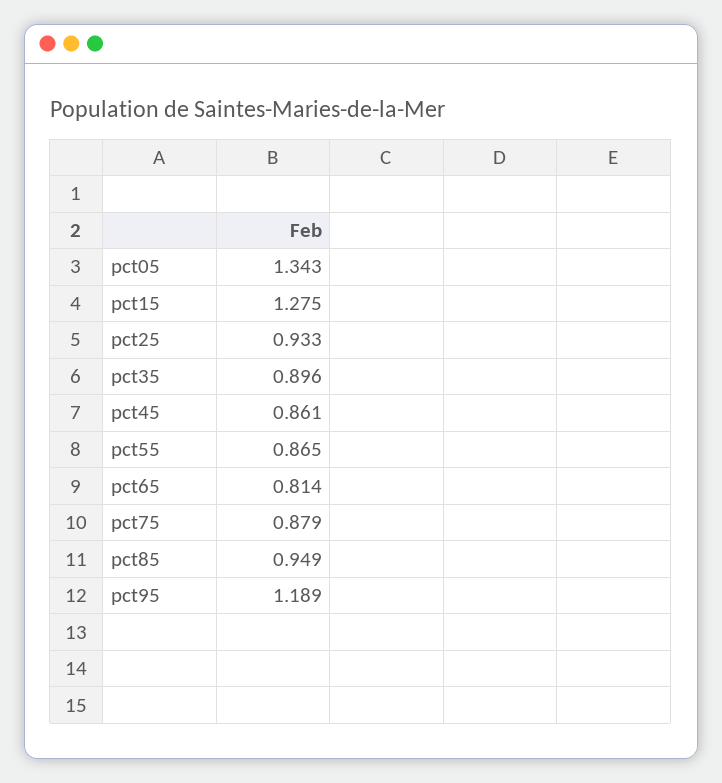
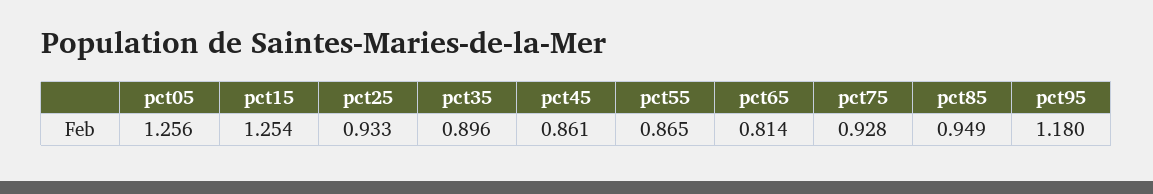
pct05: 1.343 -> 1.256
pct15: 1.275 -> 1.254
pct75: 0.879 -> 0.928
pct95: 1.189 -> 1.18

